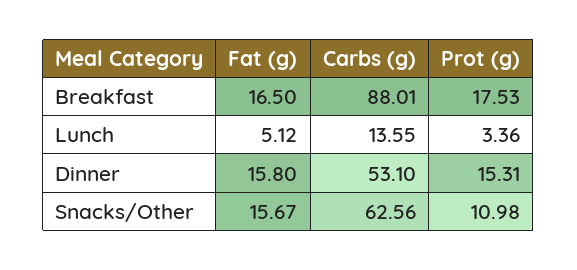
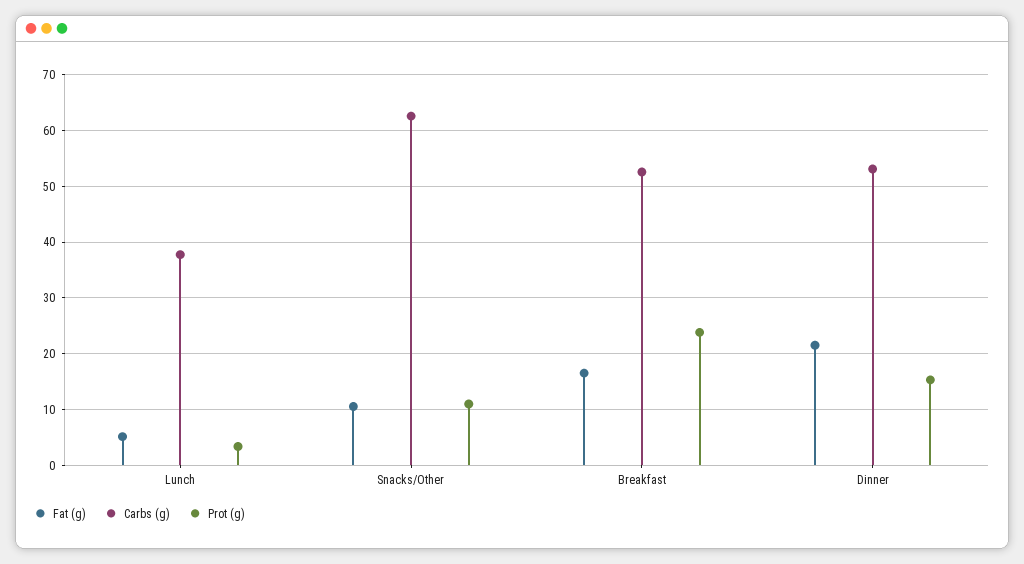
Carbs (g), Breakfast: 88.01 -> 52
Prot (g), Breakfast: 17.53 -> 24
Carbs (g), Lunch: 13.55 -> 38
Fat (g), Dinner: 15.8 -> 22
Fat (g), Snacks/Other: 15.67 -> 10

